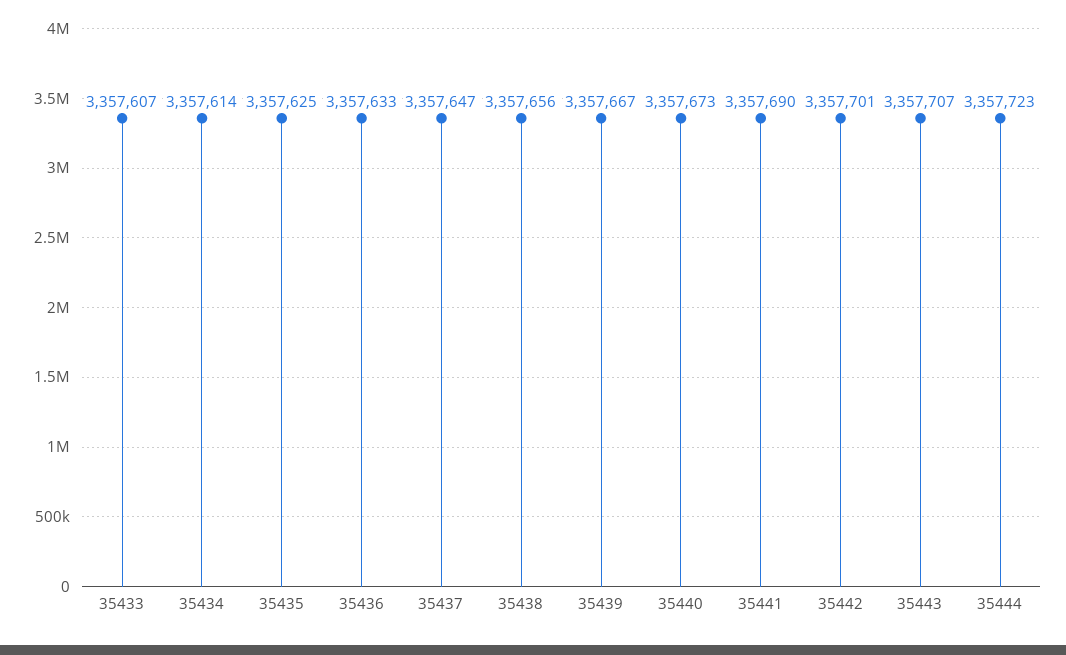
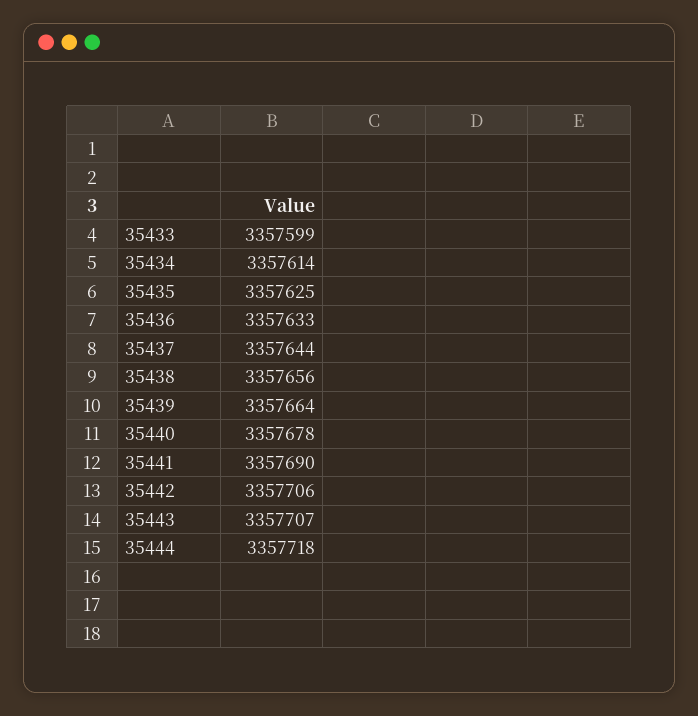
35433: 3357607 -> 3357599
35437: 3357647 -> 3357644
35439: 3357667 -> 3357664
35440: 3357673 -> 3357678
35442: 3357701 -> 3357706
35444: 3357723 -> 3357718

